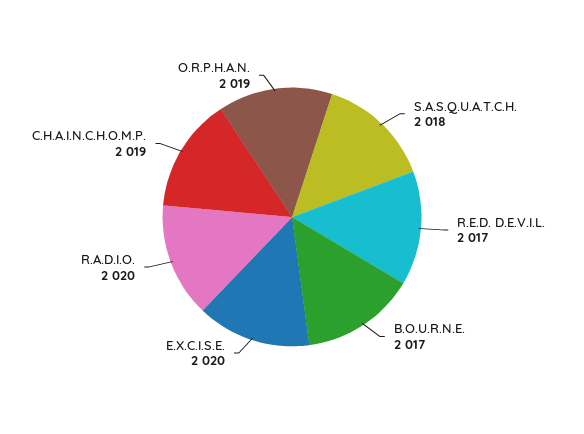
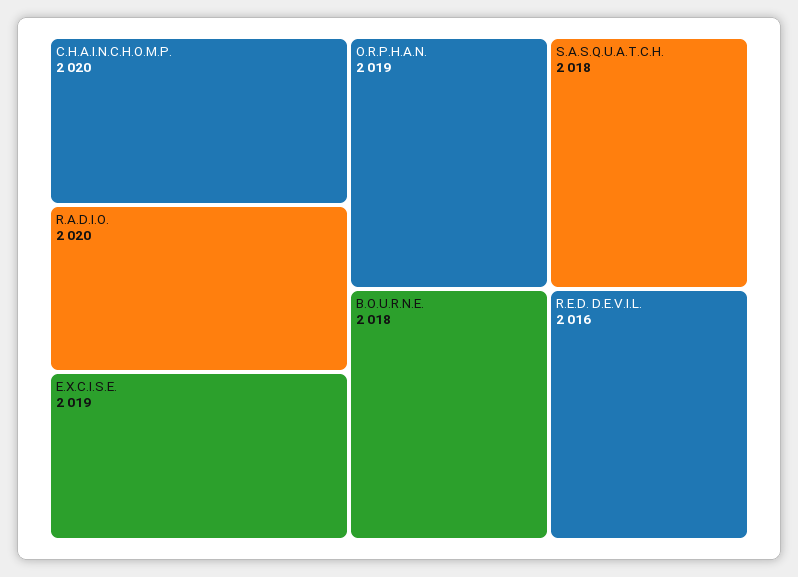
R.E.D. D.E.V.I.L.: 2017 -> 2016
B.O.U.R.N.E.: 2017 -> 2018
E.X.C.I.S.E.: 2020 -> 2019
C.H.A.I.N.C.H.O.M.P.: 2019 -> 2020

